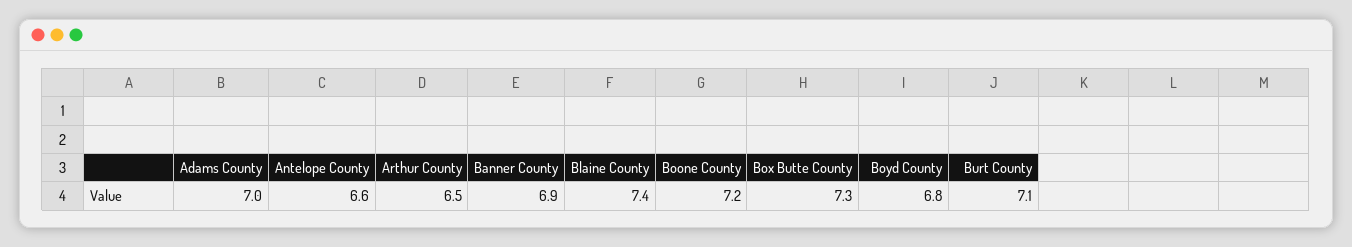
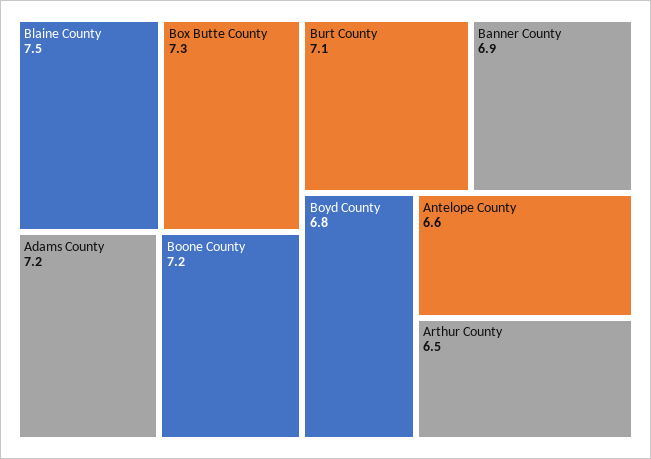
Adams County: 7 -> 7.2
Blaine County: 7.4 -> 7.5

